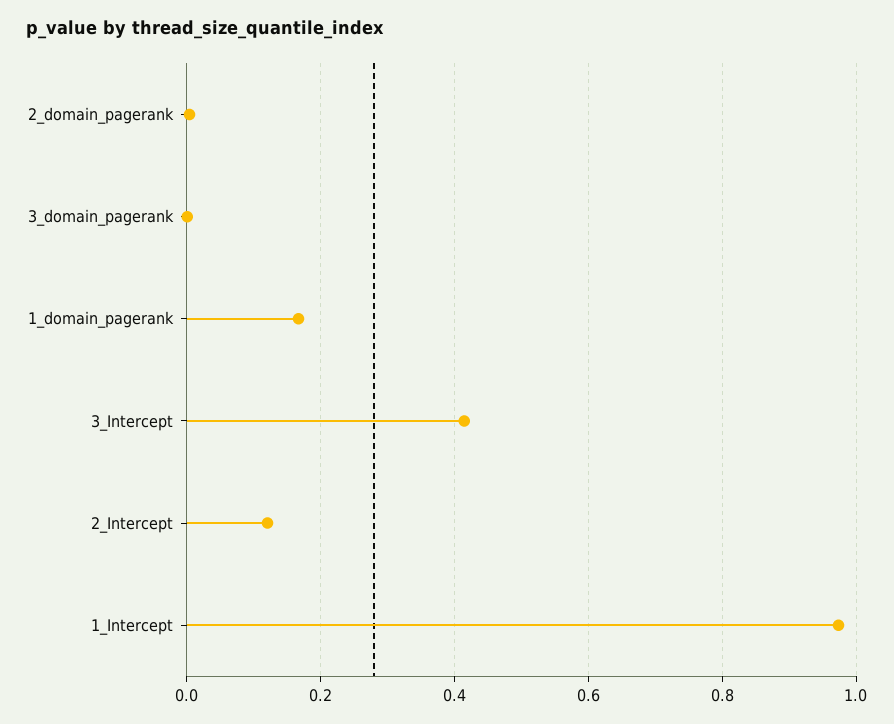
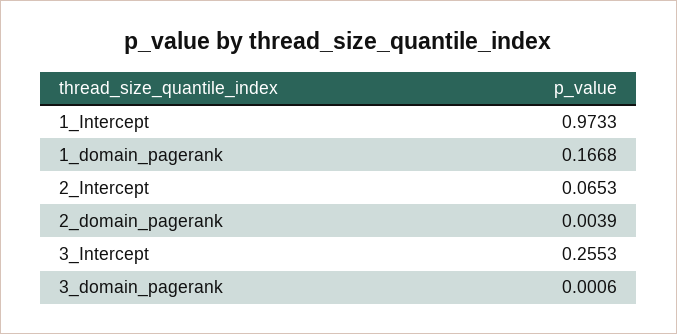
3_Intercept: 0.42 -> 0.2553
2_Intercept: 0.12 -> 0.0653

